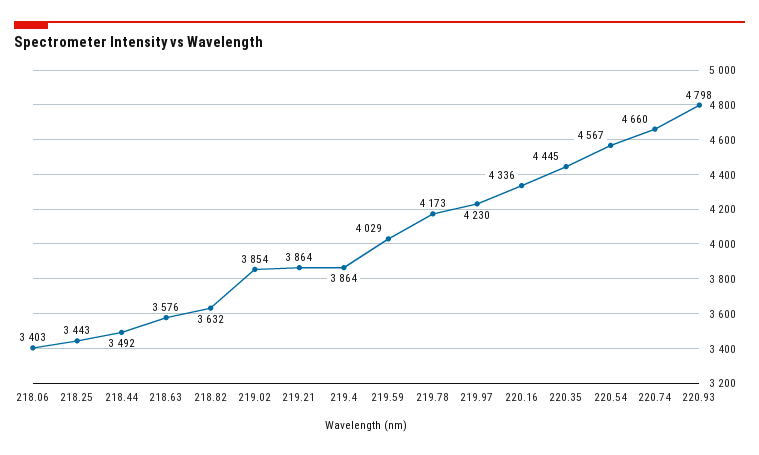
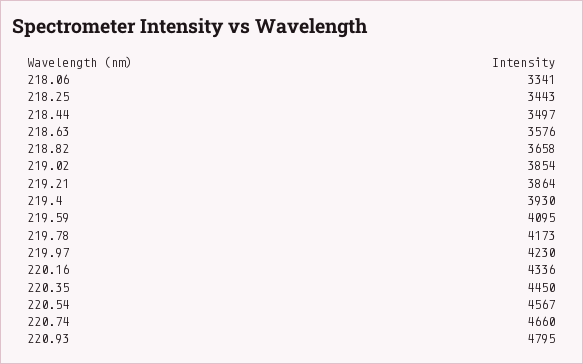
218.06: 3403 -> 3341
218.44: 3492 -> 3497
218.82: 3632 -> 3658
219.4: 3864 -> 3930
219.59: 4029 -> 4095
220.35: 4445 -> 4450
220.93: 4798 -> 4795

